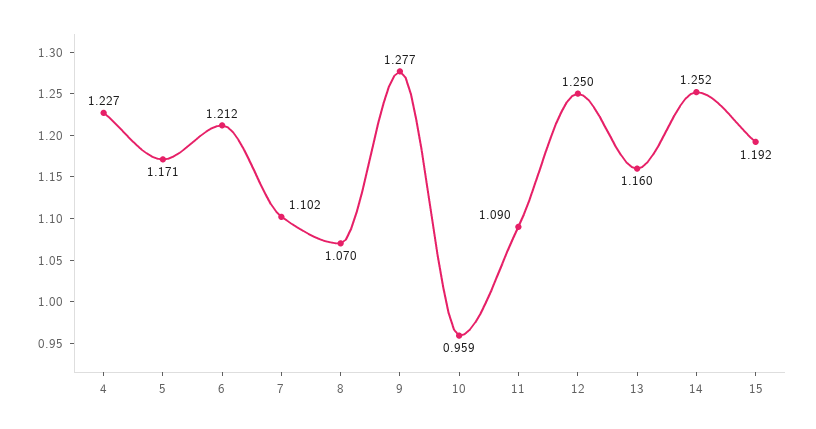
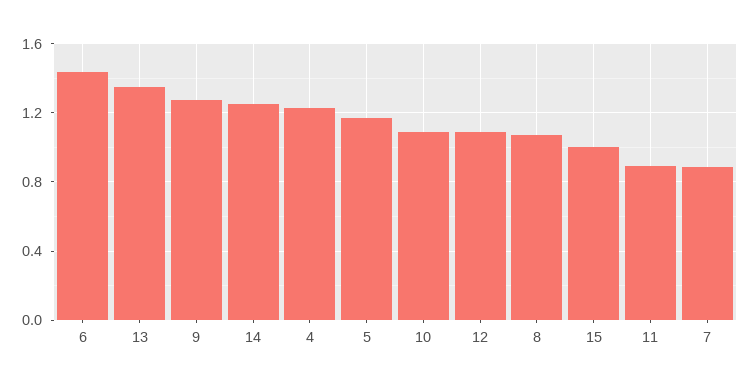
6: 1.212 -> 1.45
7: 1.102 -> 0.9
10: 0.959 -> 1.1
11: 1.09 -> 0.9
12: 1.25 -> 1.1
13: 1.16 -> 1.35
15: 1.192 -> 1

